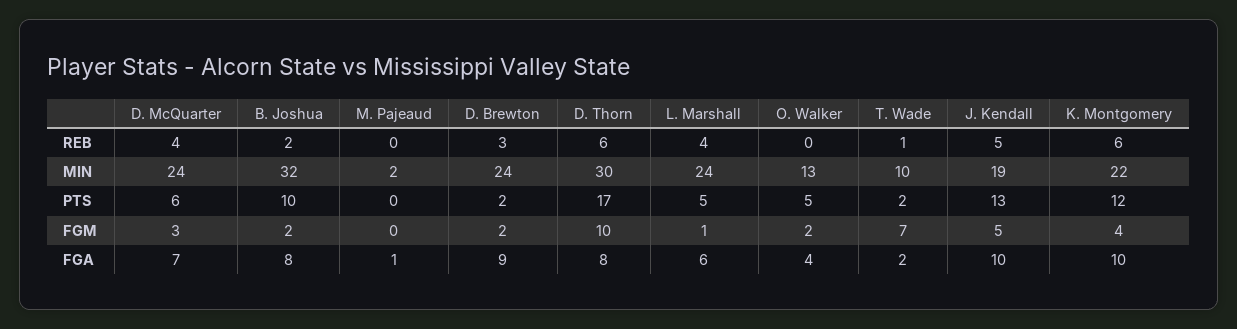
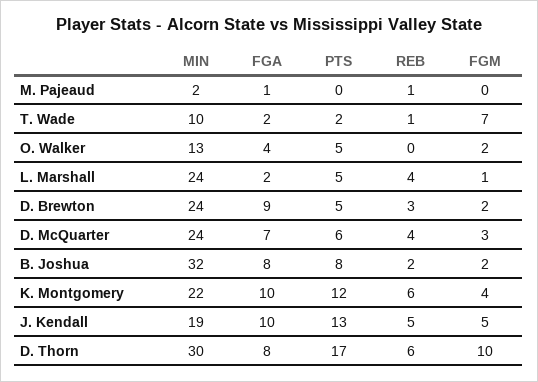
M. Pajeaud, REB: 0 -> 1
B. Joshua, PTS: 10 -> 8
D. Brewton, PTS: 2 -> 5
L. Marshall, FGA: 6 -> 2

